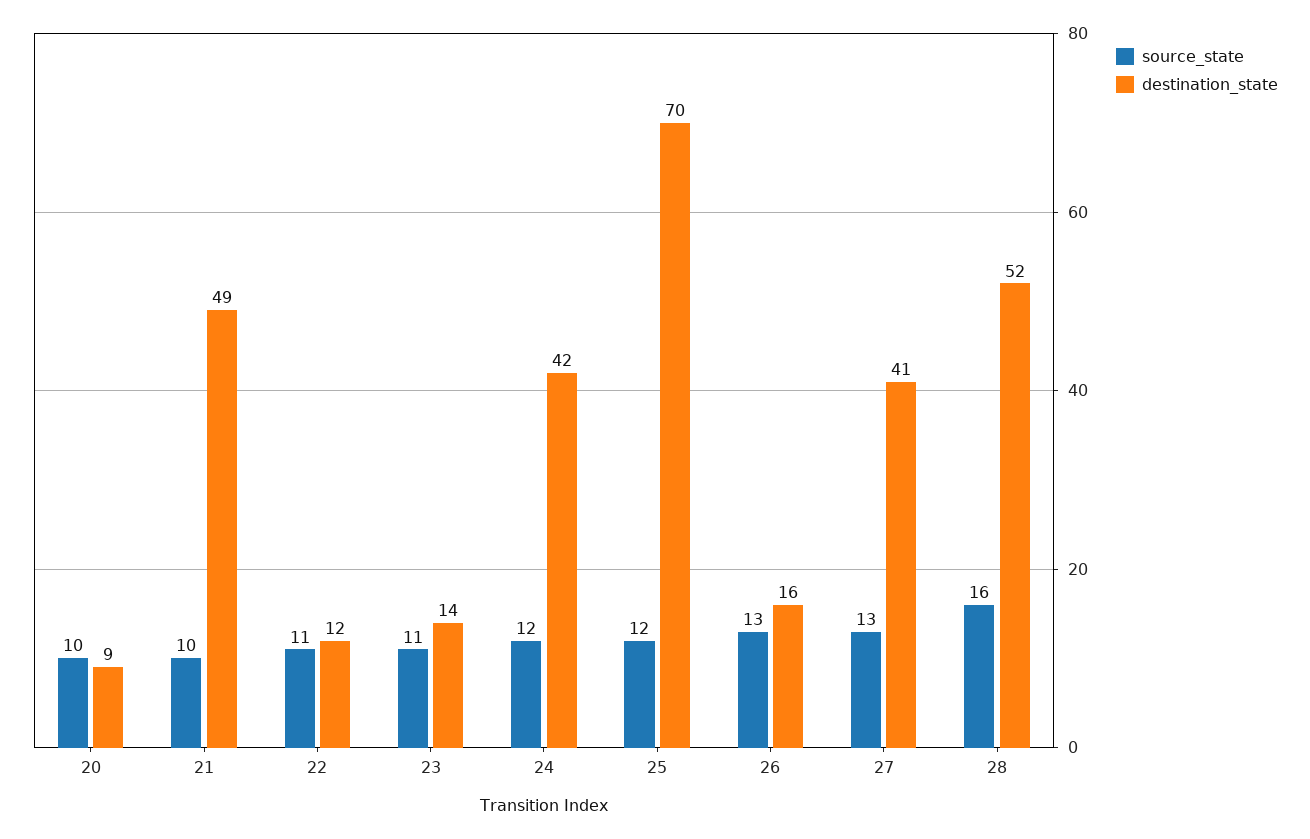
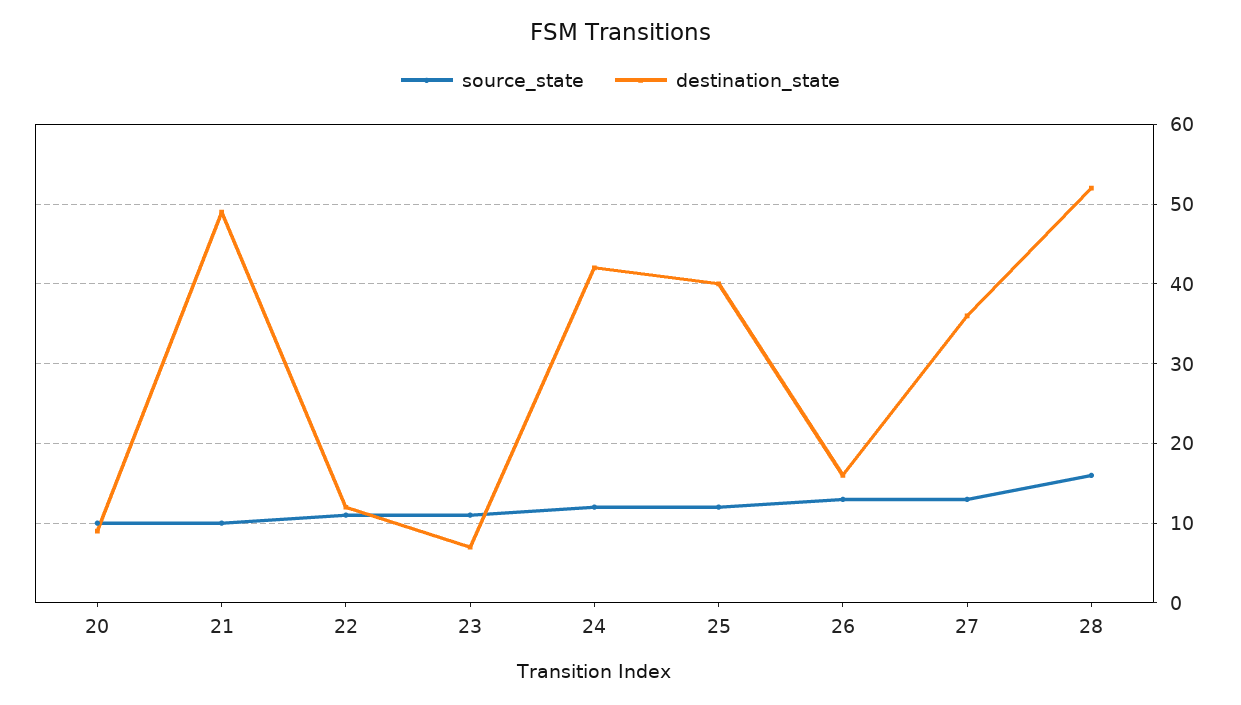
destination_state, 23: 14 -> 7
destination_state, 25: 70 -> 40
destination_state, 27: 41 -> 36

